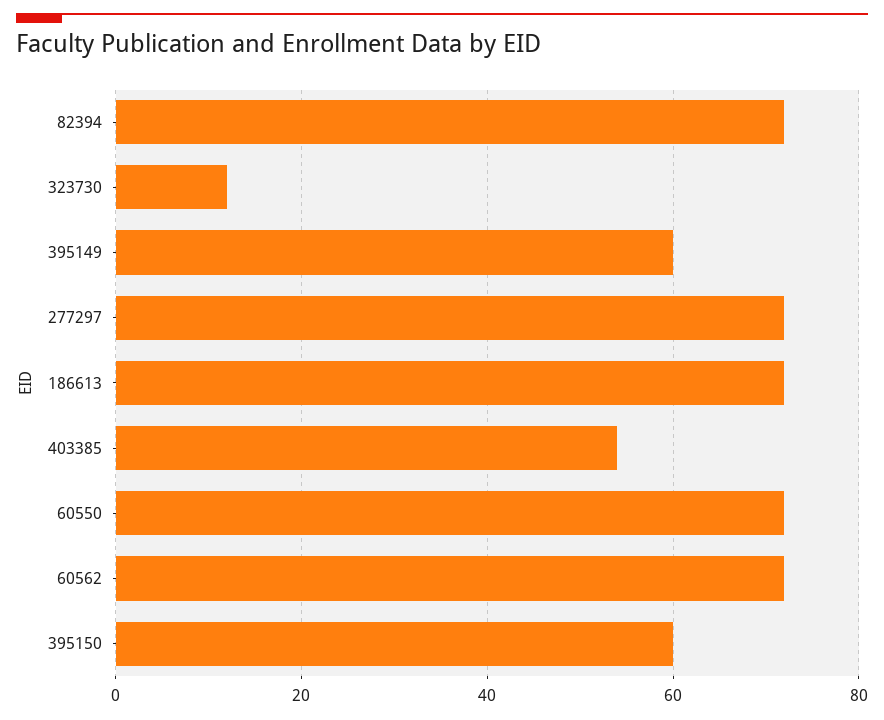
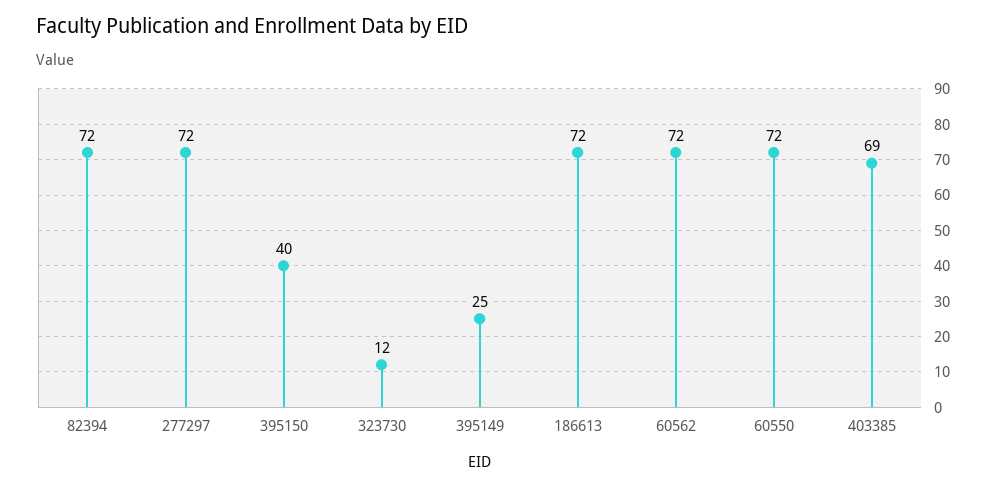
395149: 60 -> 25
403385: 55 -> 69
395150: 60 -> 40

